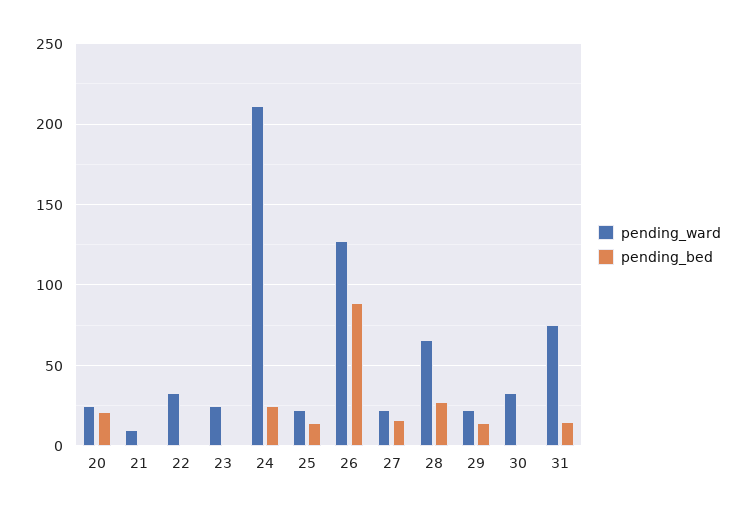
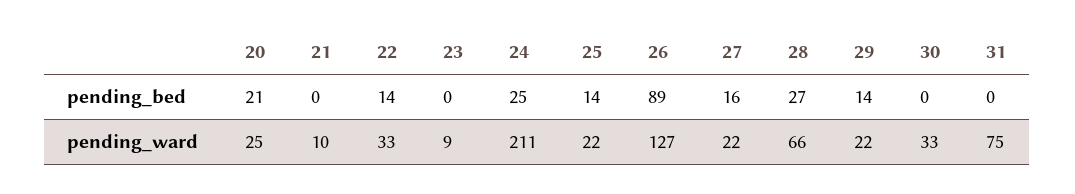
pending_bed, 22: 0 -> 14
pending_ward, 23: 25 -> 9
pending_bed, 31: 15 -> 0

